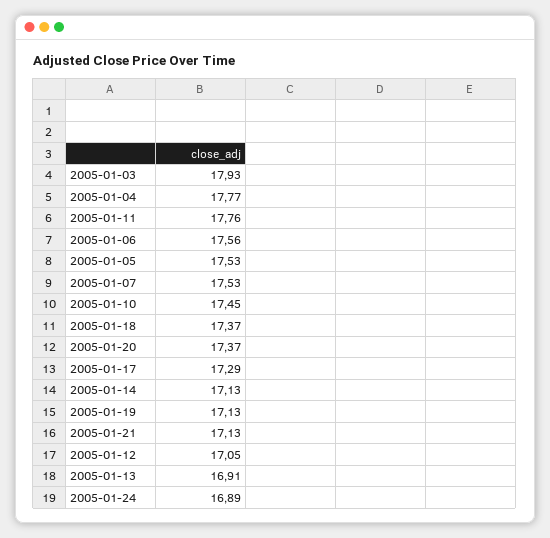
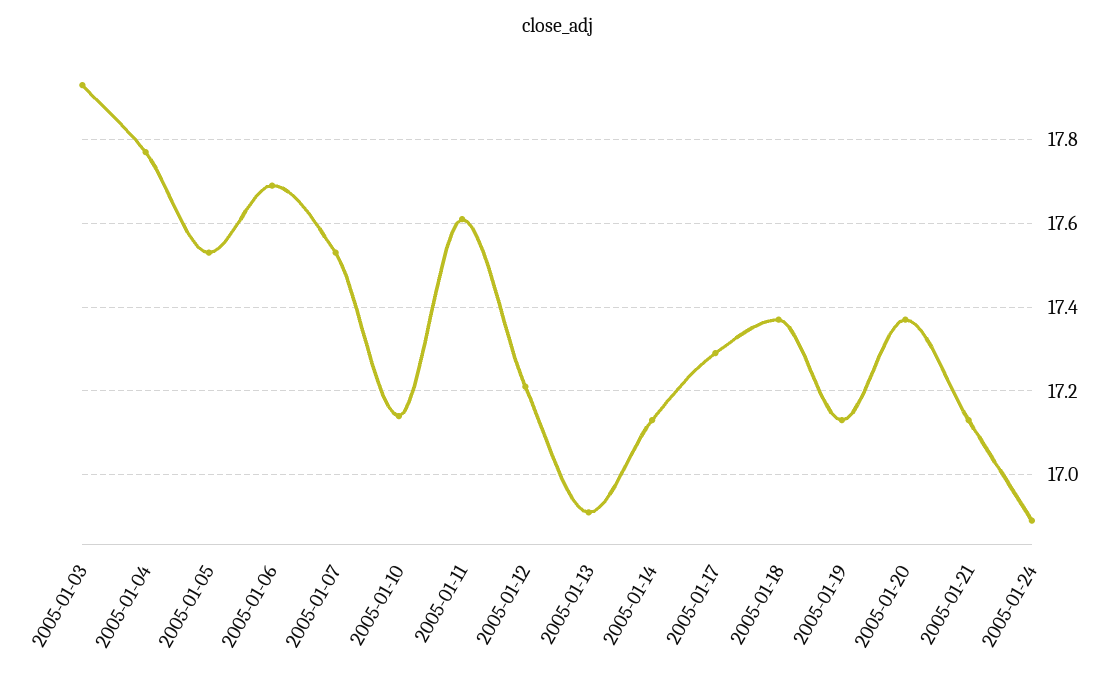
2005-01-11: 17.76 -> 17.6
2005-01-06: 17.56 -> 17.7
2005-01-10: 17.45 -> 17.15
2005-01-12: 17.05 -> 17.2

